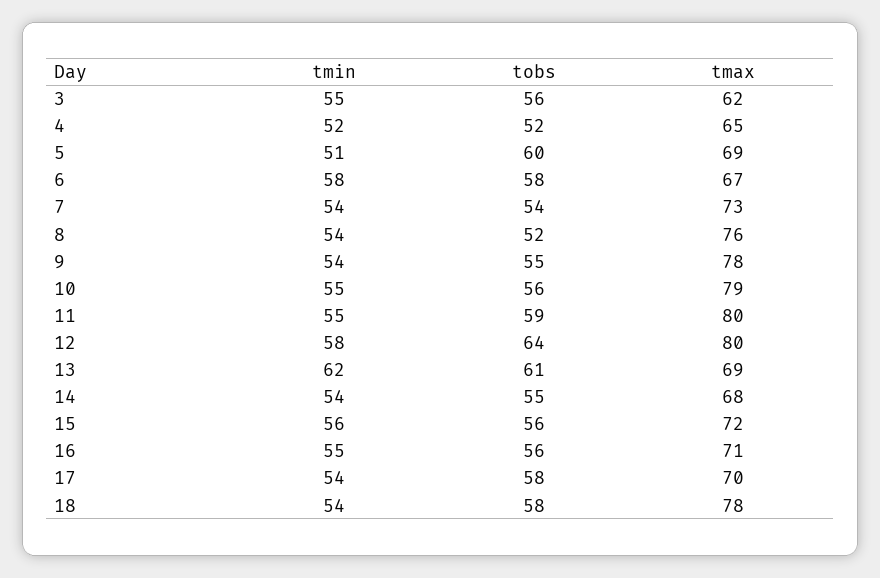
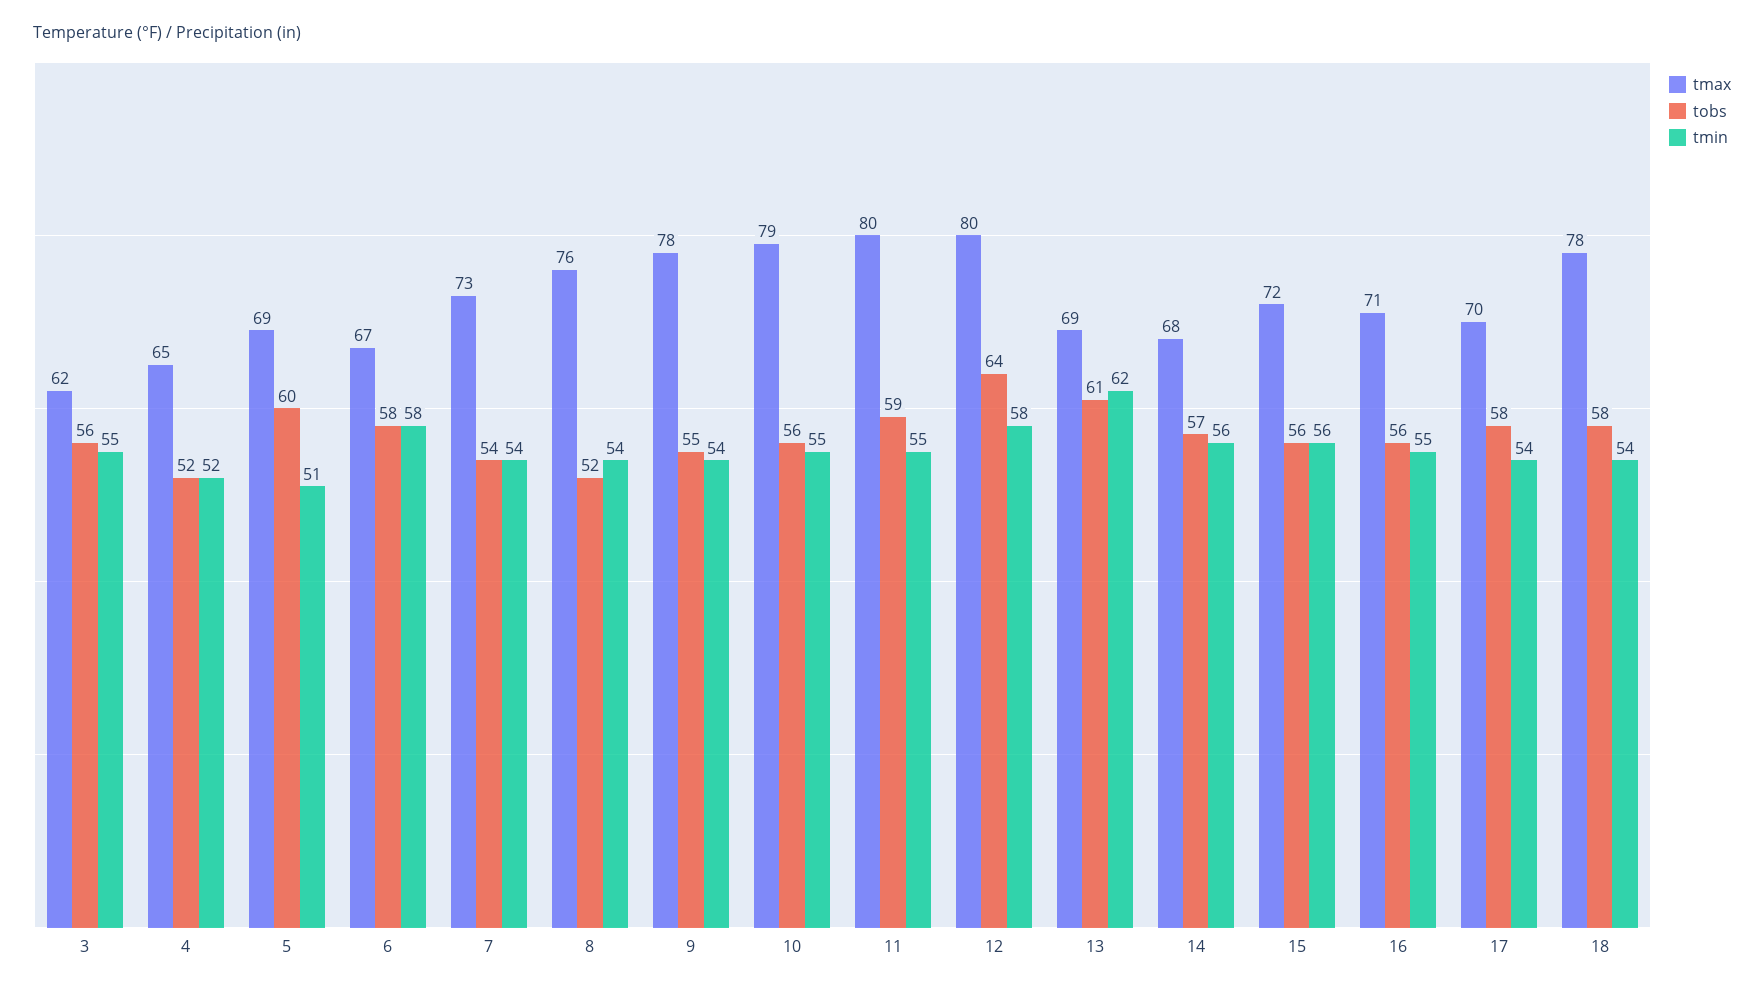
tmin, 14: 54 -> 56
tobs, 14: 55 -> 57

